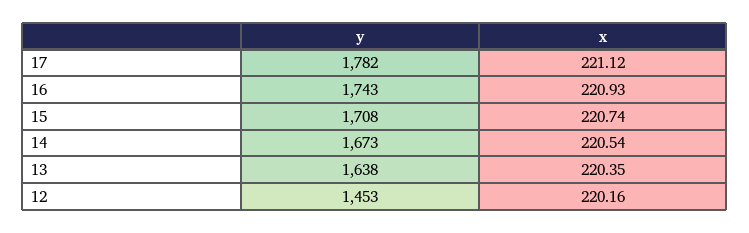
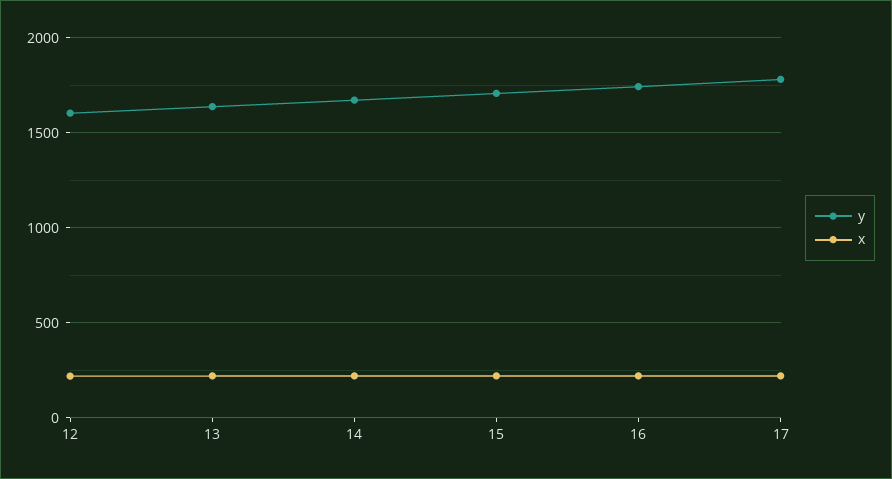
y, 12: 1453 -> 1600

